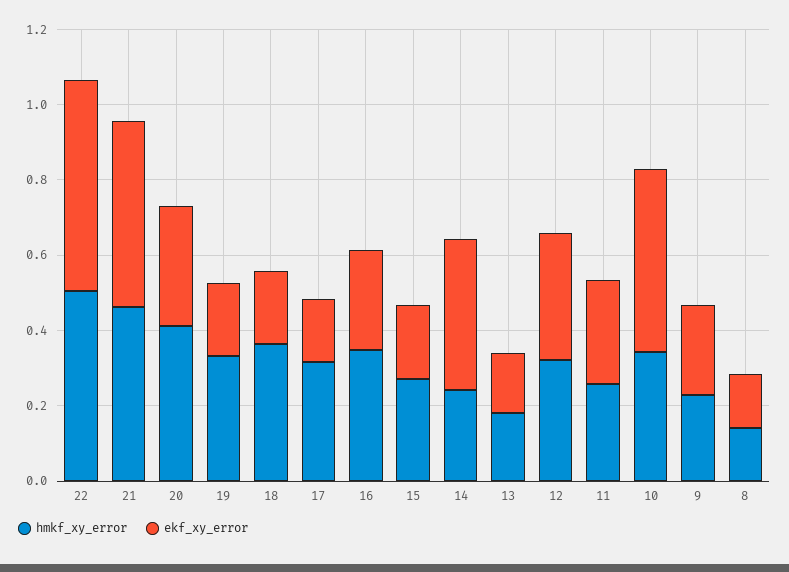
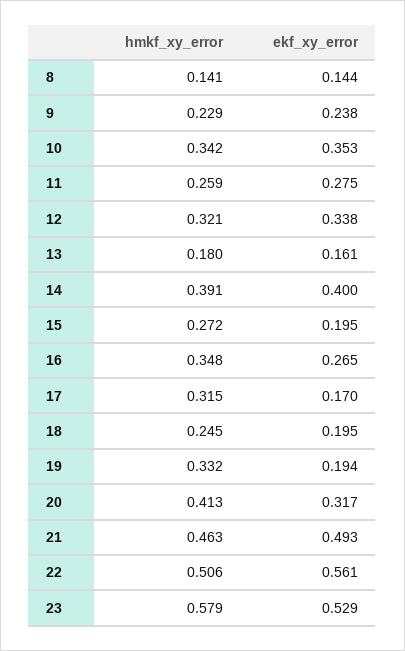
hmkf_xy_error, 18: 0.35 -> 0.245
hmkf_xy_error, 14: 0.25 -> 0.391
ekf_xy_error, 10: 0.5 -> 0.353
hmkf_xy_error, 23: none -> 0.579
ekf_xy_error, 23: none -> 0.529

